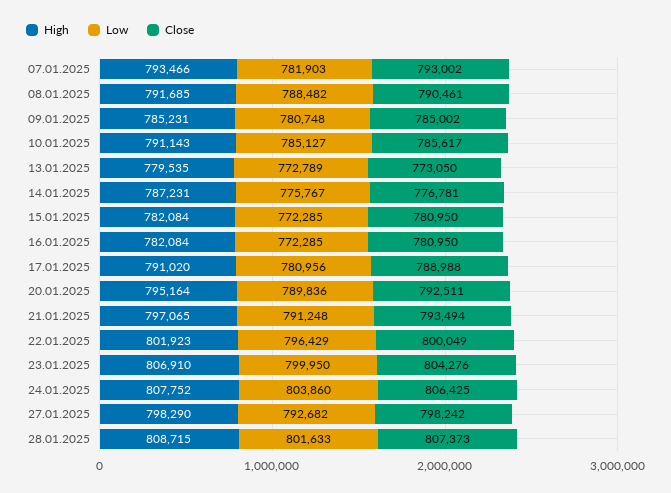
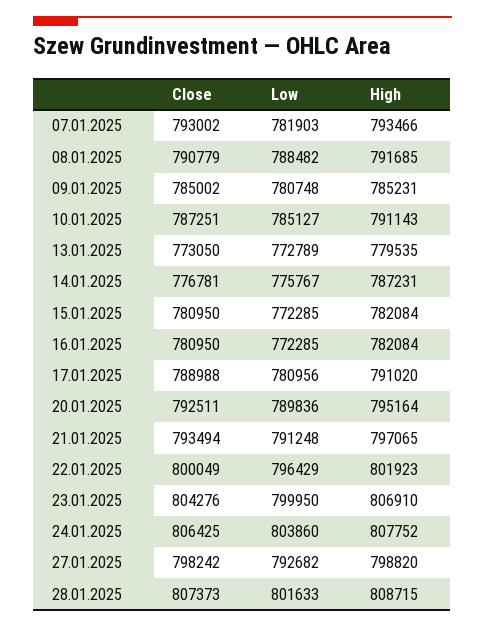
Close, 08.01.2025: 790461 -> 790779
Close, 10.01.2025: 785617 -> 787251
High, 27.01.2025: 798290 -> 798820

